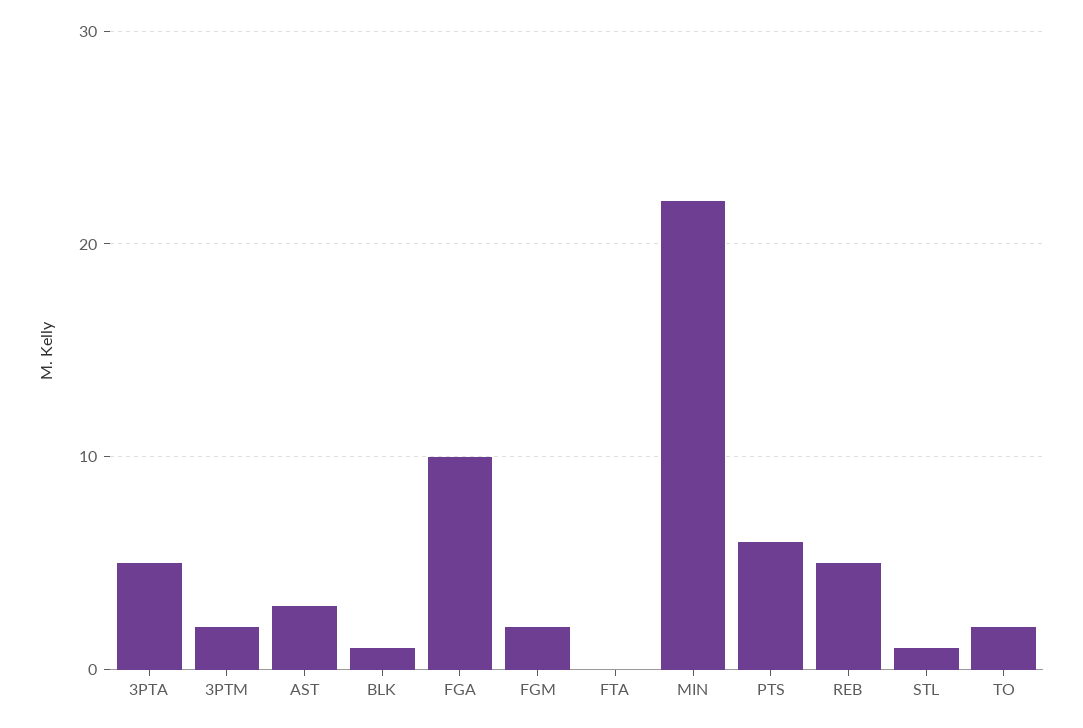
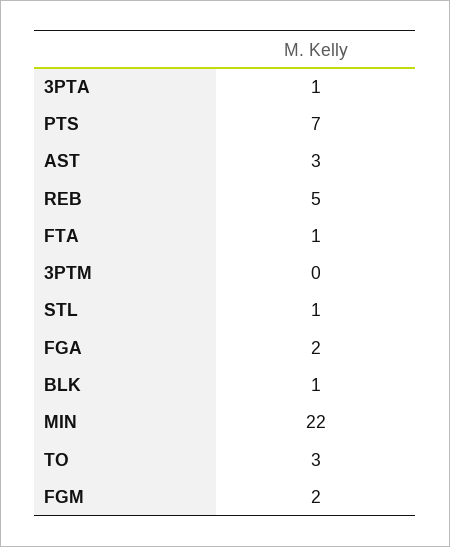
3PTA: 5 -> 1
3PTM: 2 -> 0
FGA: 10 -> 2
FTA: 0 -> 1
PTS: 6 -> 7
TO: 2 -> 3

